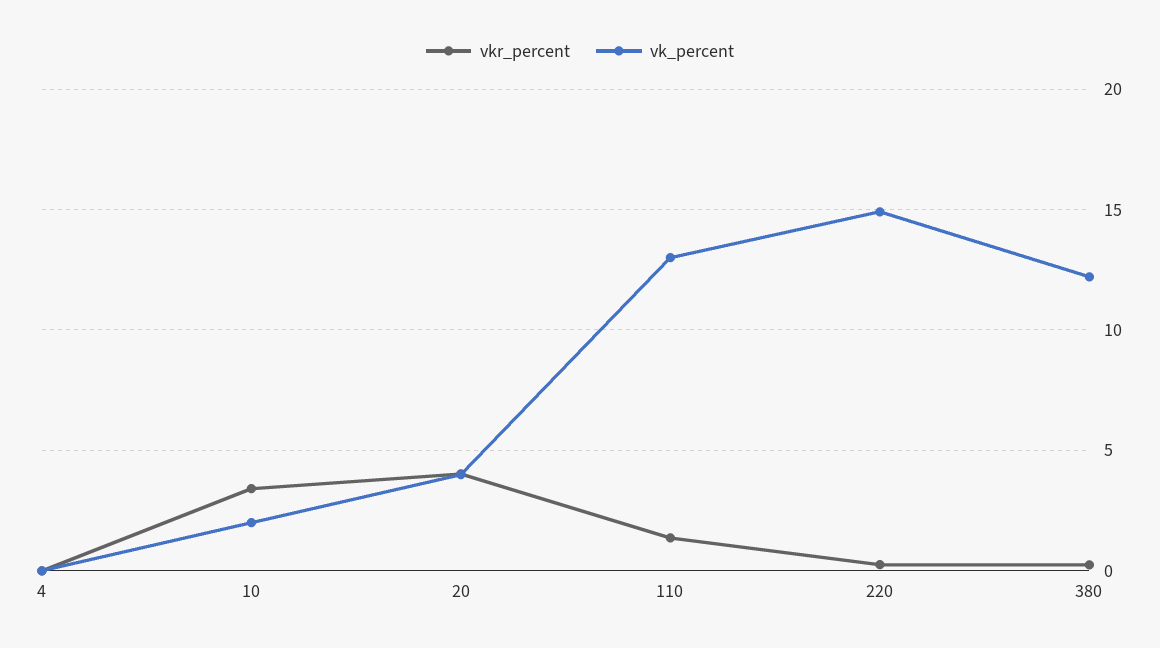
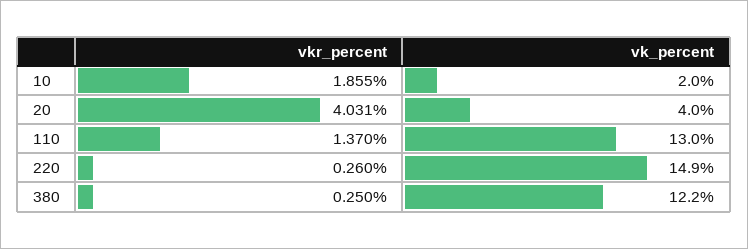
vkr_percent, 4: 0 -> none
vk_percent, 4: 0 -> none
vkr_percent, 10: 3.5 -> 1.855

